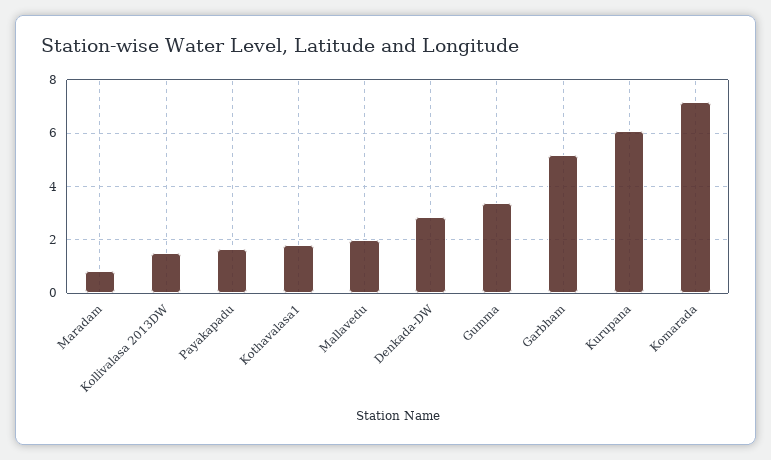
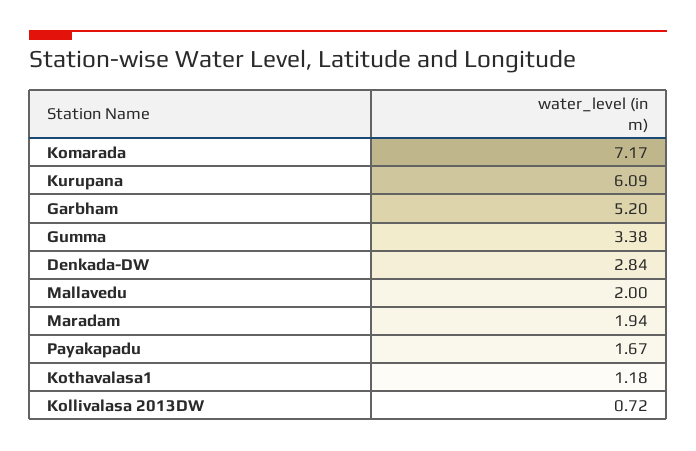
Maradam: 0.75 -> 1.94
Kollivalasa 2013DW: 1.5 -> 0.72
Kothavalasa1: 1.75 -> 1.18

